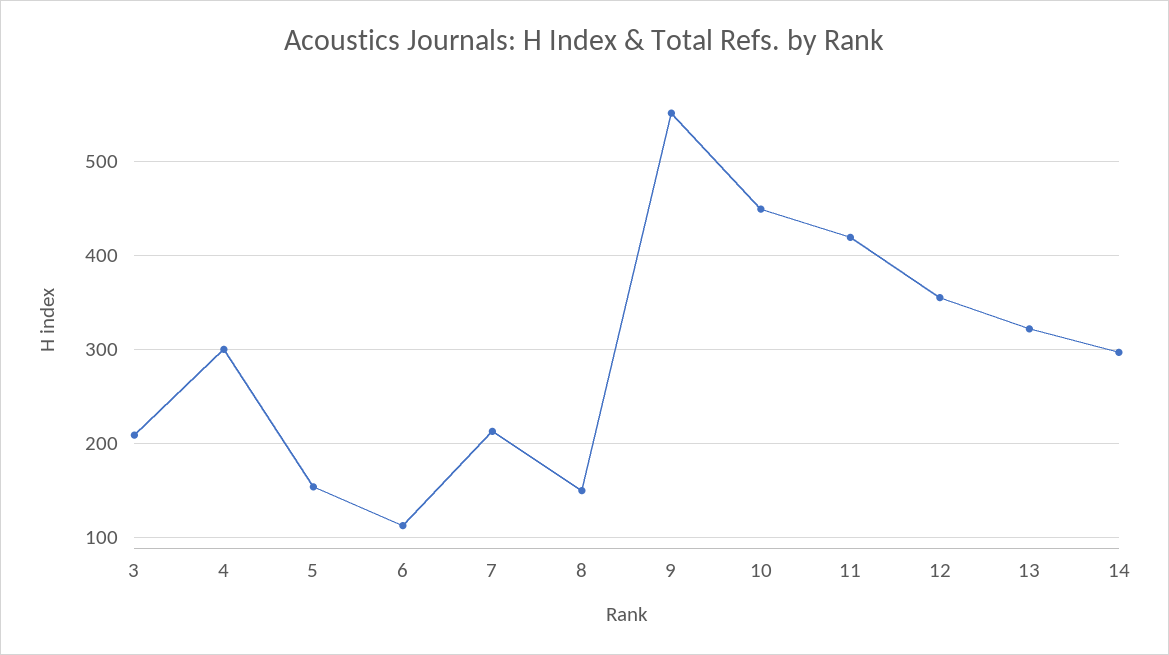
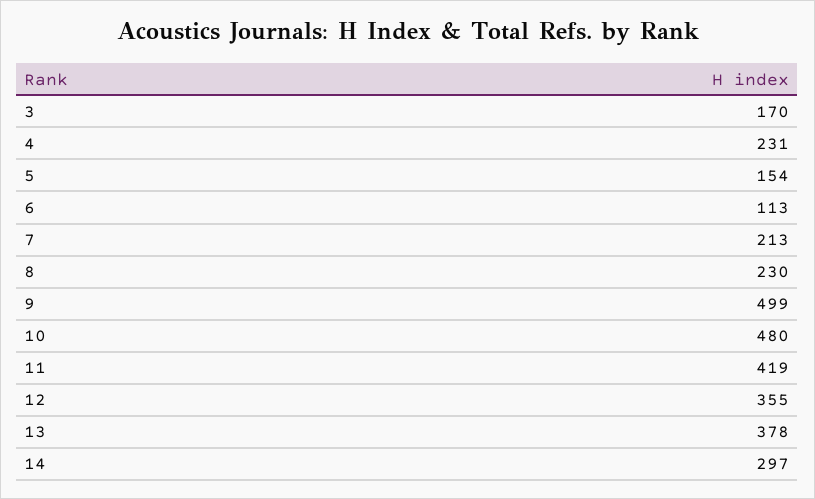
3: 210 -> 170
4: 300 -> 231
8: 150 -> 230
9: 550 -> 499
10: 450 -> 480
13: 320 -> 378

